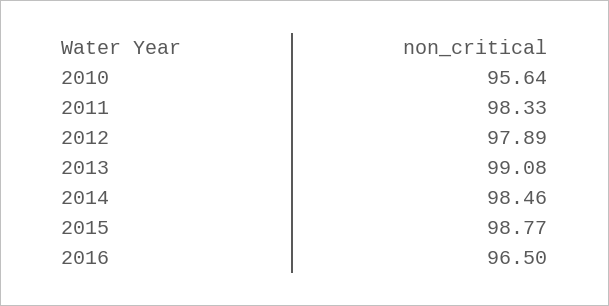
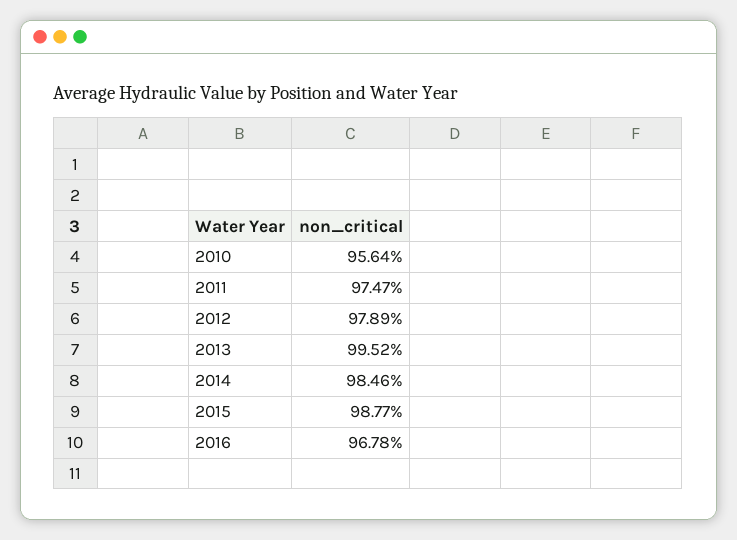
2011: 98.33 -> 97.47
2013: 99.08 -> 99.52
2016: 96.5 -> 96.78

